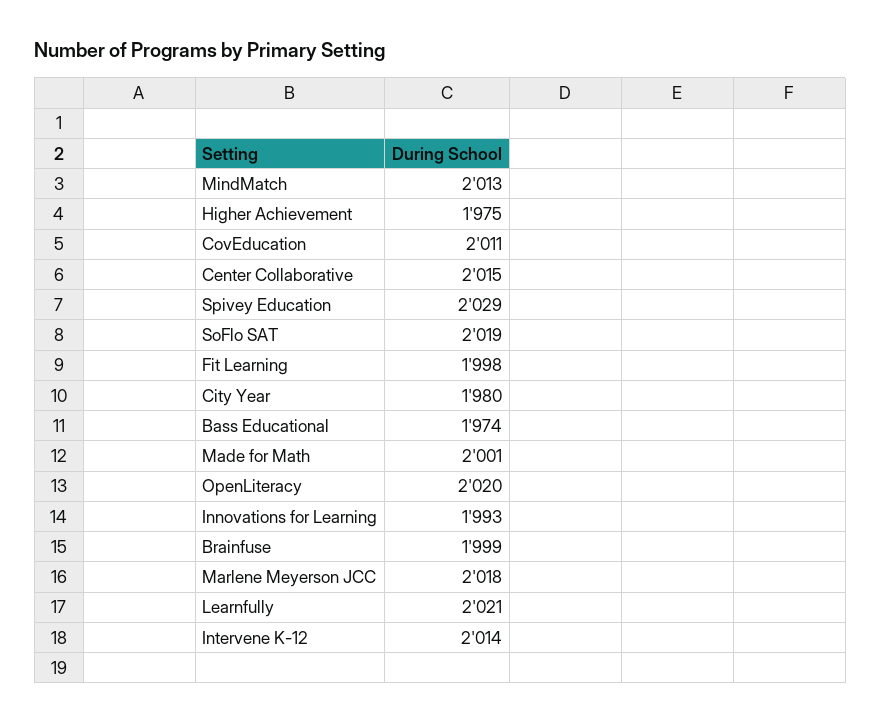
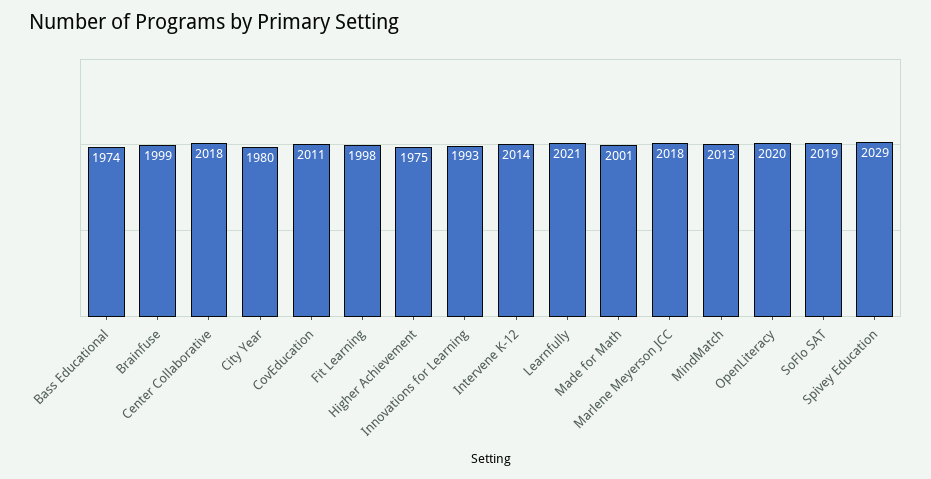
Center Collaborative: 2015 -> 2018

